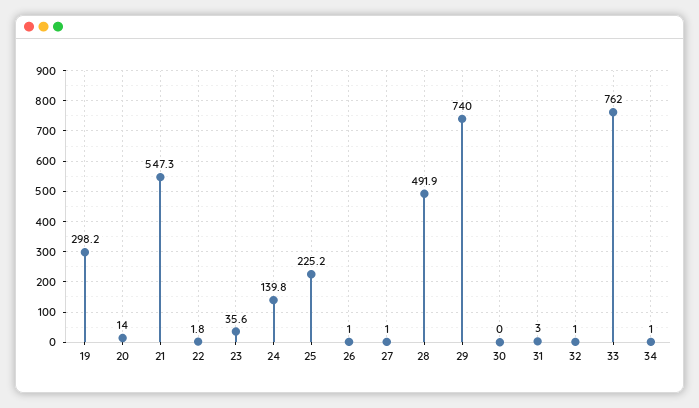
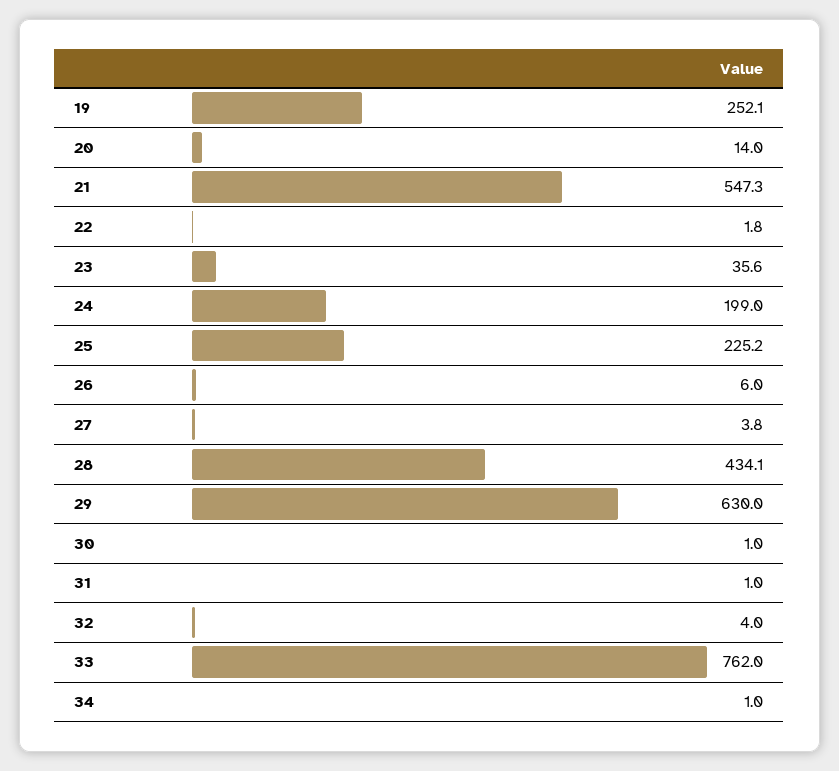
19: 298.2 -> 252.1
24: 139.8 -> 199
26: 1 -> 6
27: 1 -> 3.8
28: 491.9 -> 434.1
29: 740 -> 630
30: 0 -> 1
31: 3 -> 1
32: 1 -> 4

